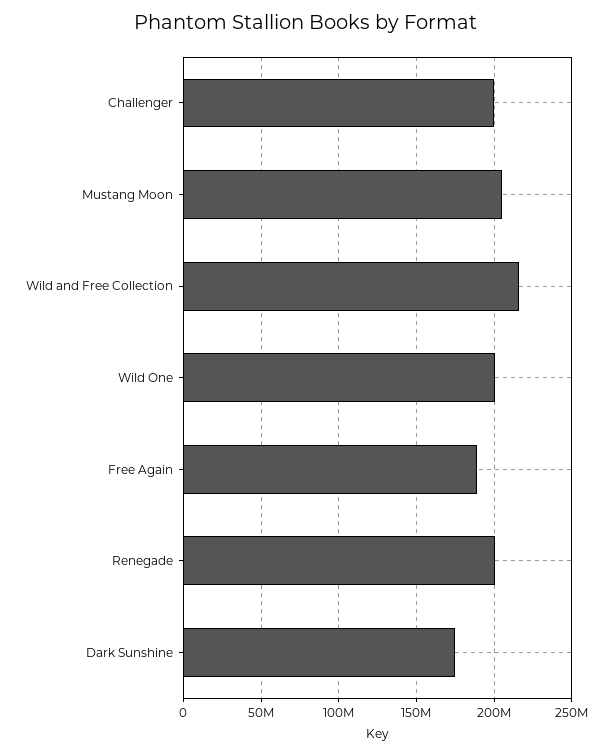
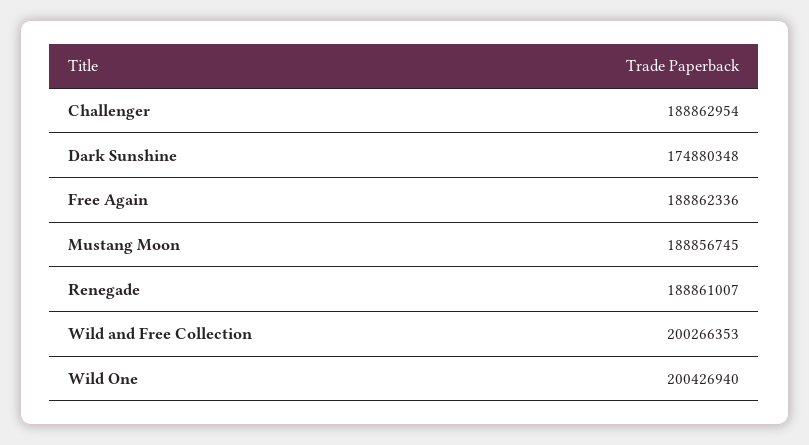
Challenger: 200000000 -> 188862954
Mustang Moon: 205000000 -> 188856745
Wild and Free Collection: 215000000 -> 200266353
Renegade: 200000000 -> 188861007

